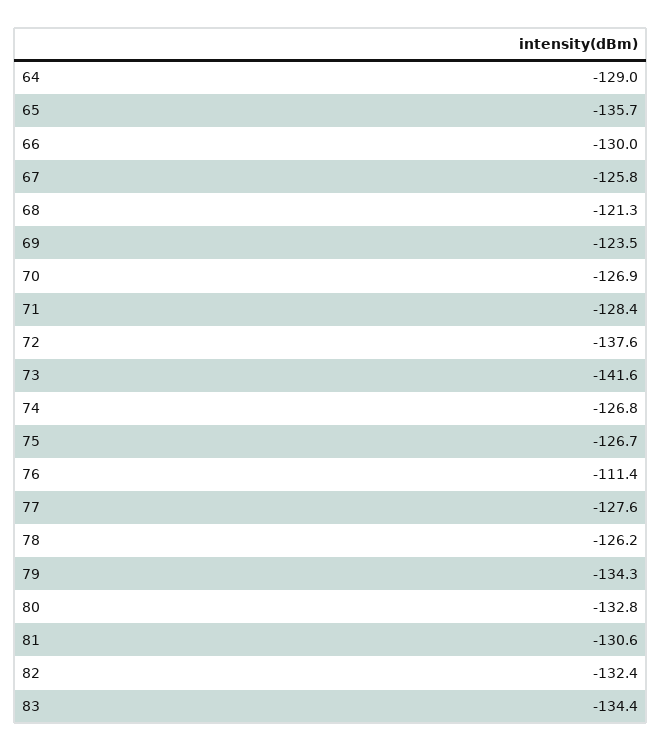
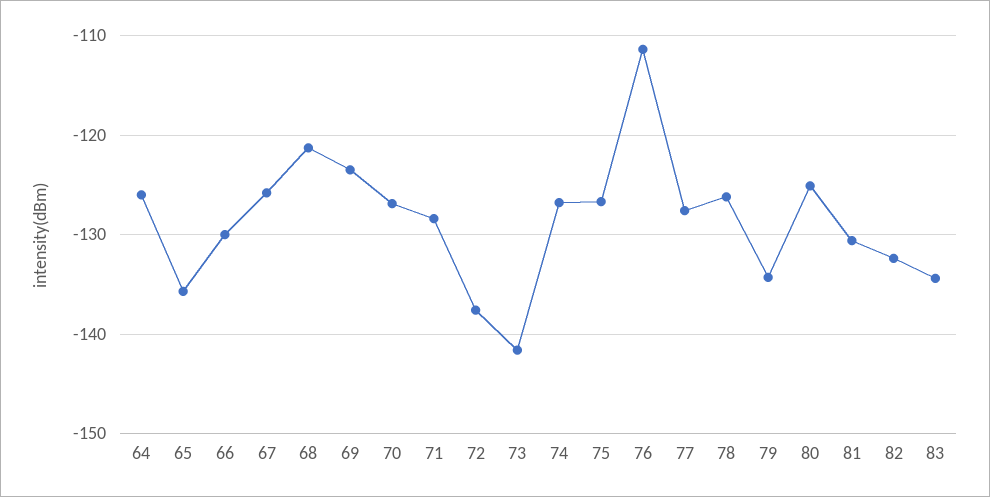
64: -129 -> -126
80: -132.8 -> -125

